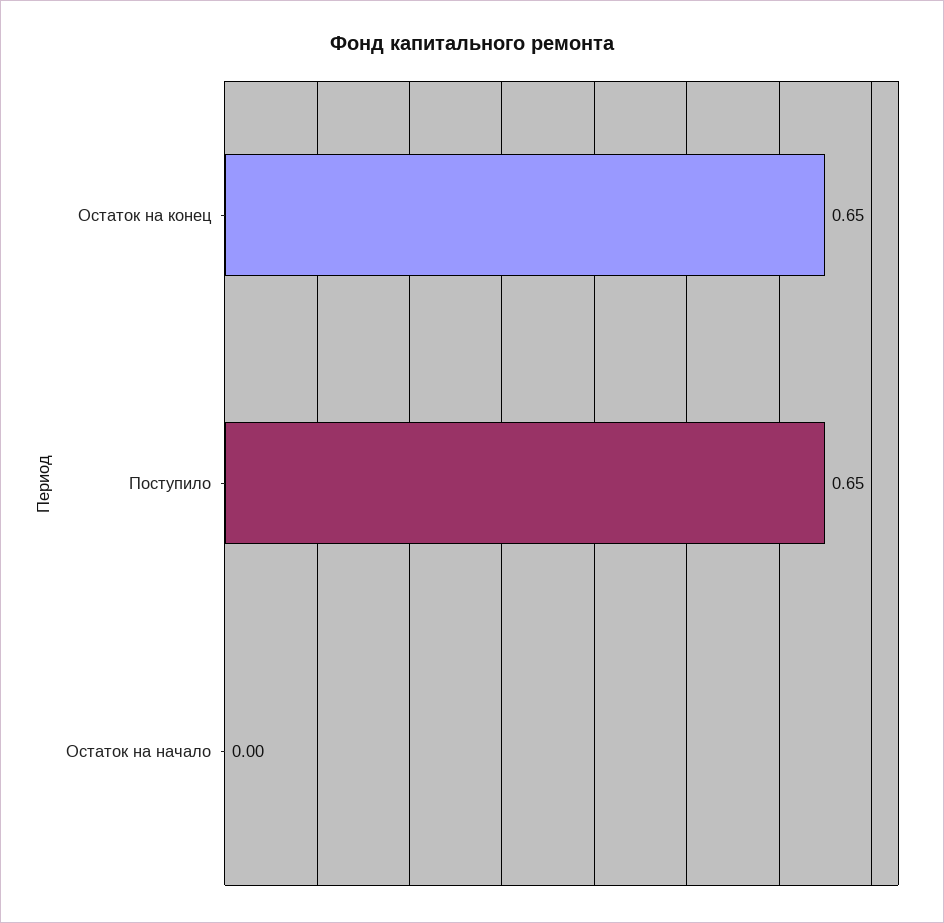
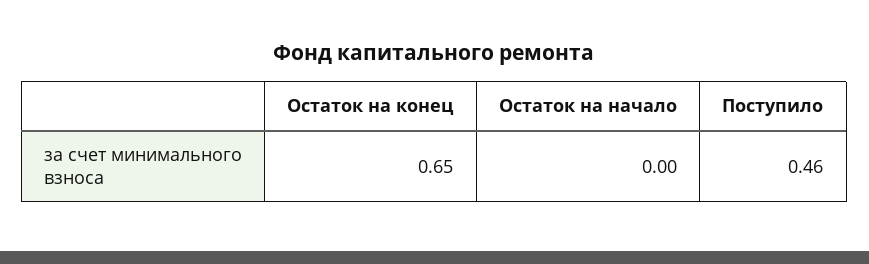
Поступило: 0.65 -> 0.46

